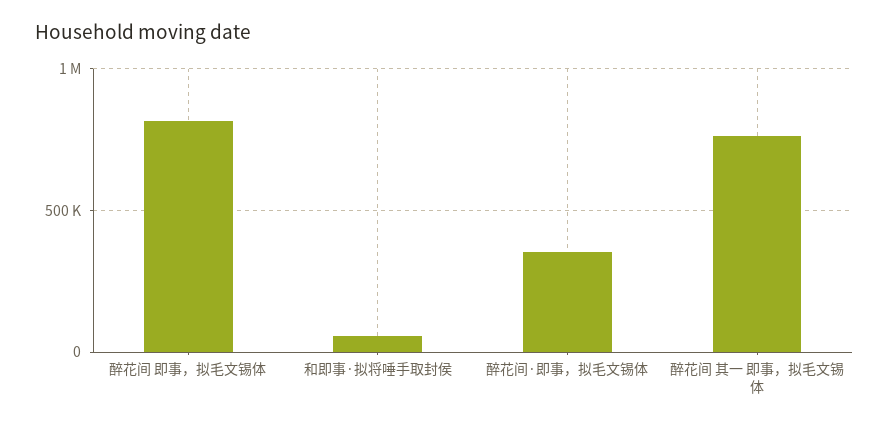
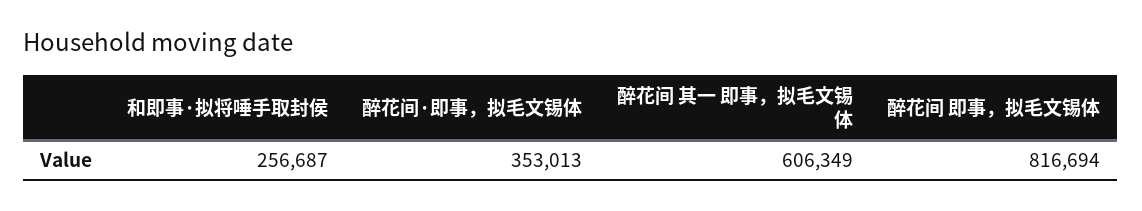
和即事·拟将唾手取封侯: 50000 -> 256687
醉花间 其一 即事，拟毛文锡体: 750000 -> 606349

